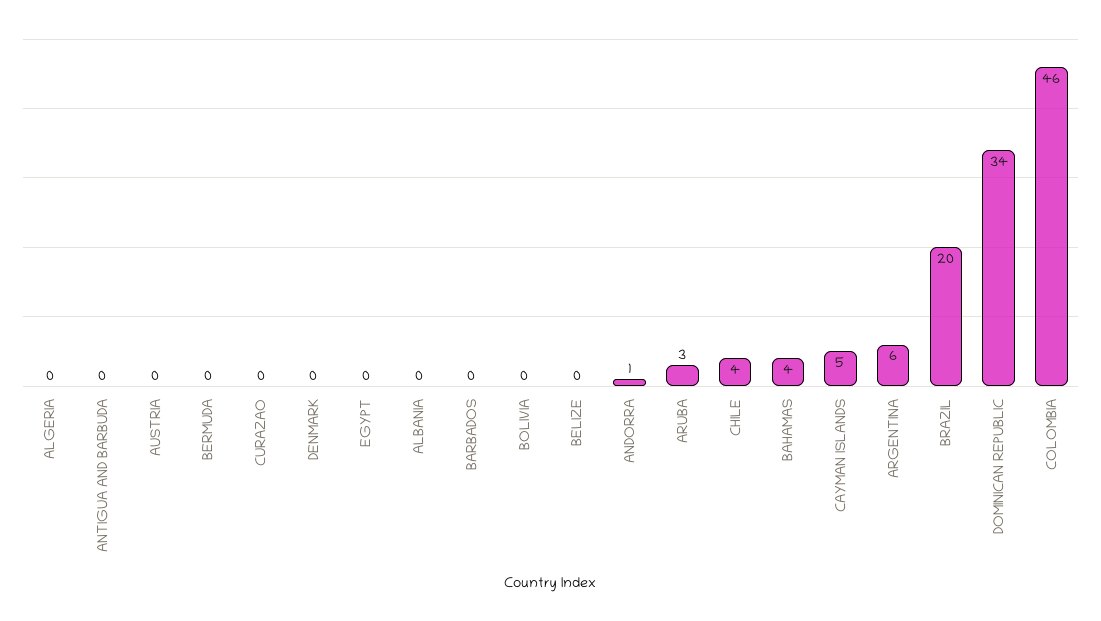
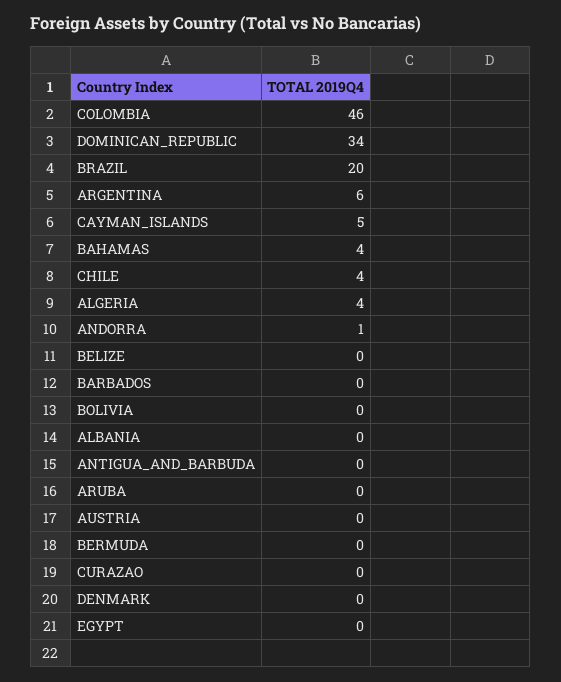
ALGERIA: 0 -> 4
ARUBA: 3 -> 0

